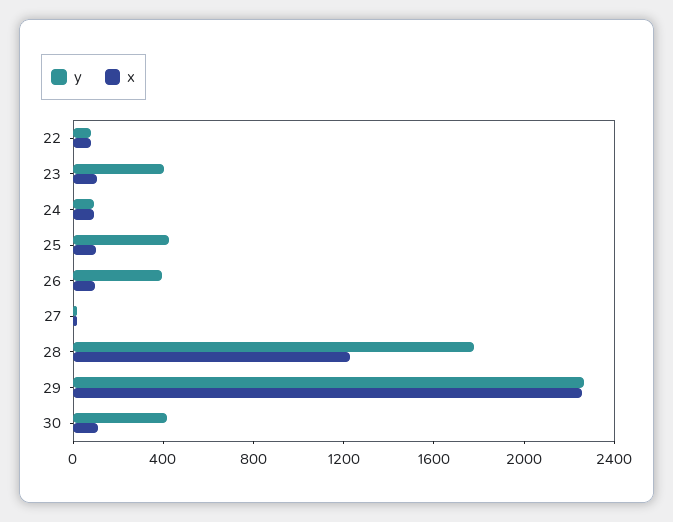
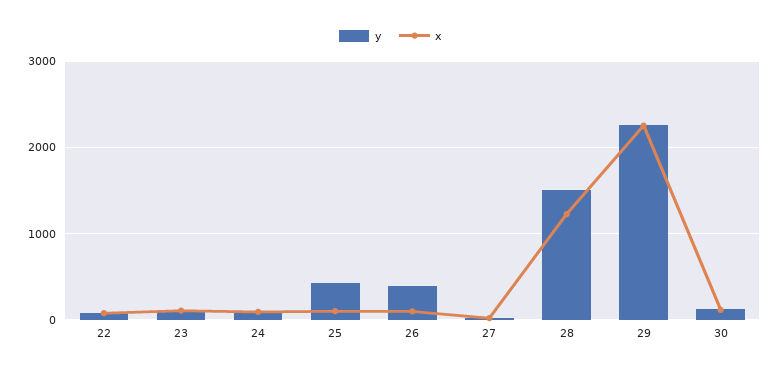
y, 23: 400 -> 100
y, 28: 1800 -> 1500
y, 30: 400 -> 100

